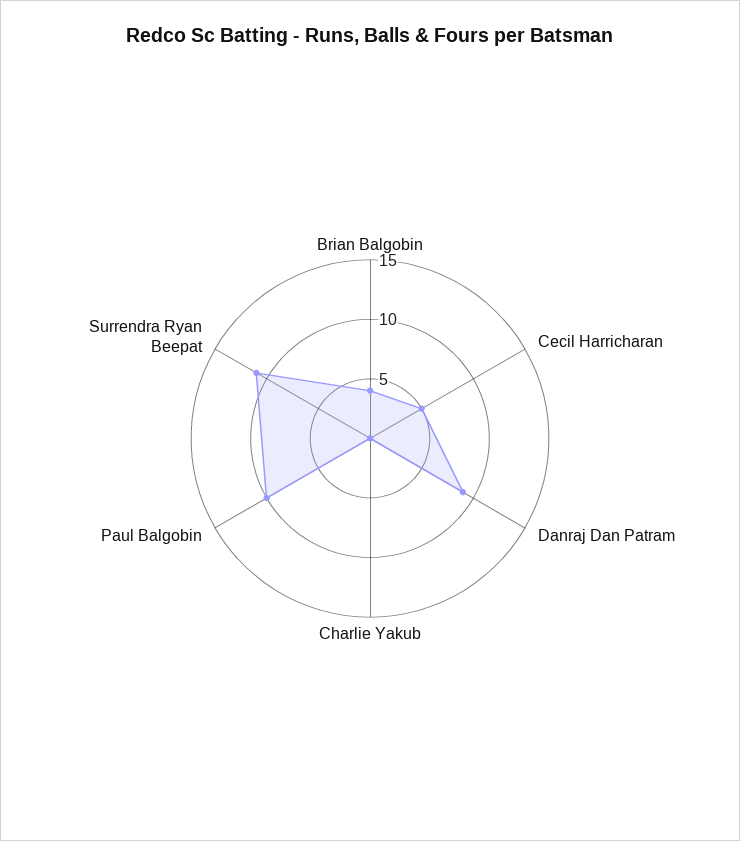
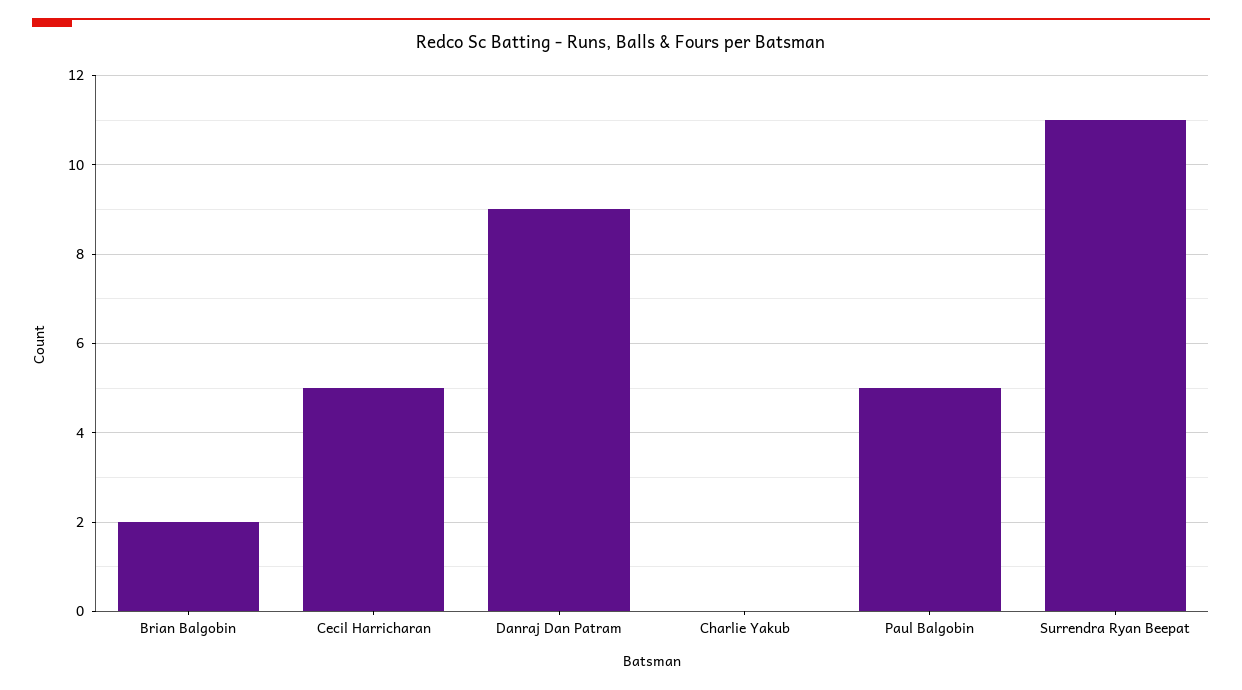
Brian Balgobin: 4 -> 2
Paul Balgobin: 10 -> 5

